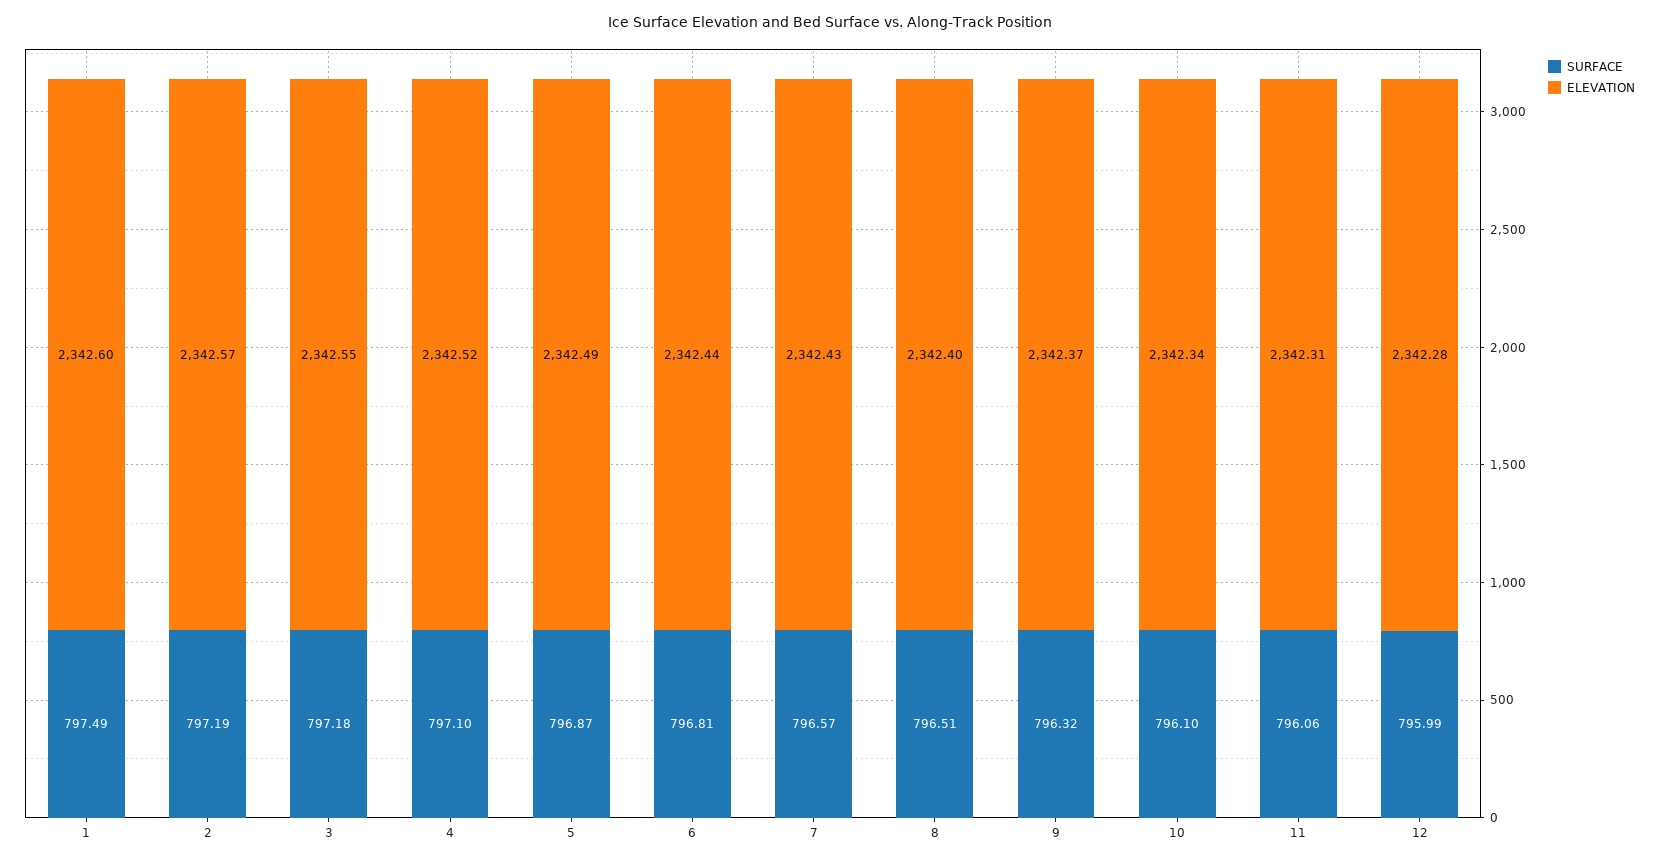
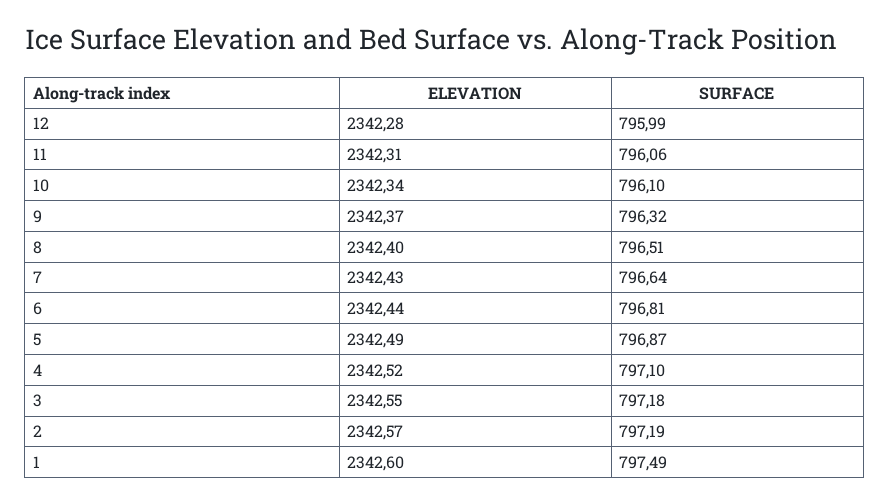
SURFACE, 7: 796.57 -> 796.64

